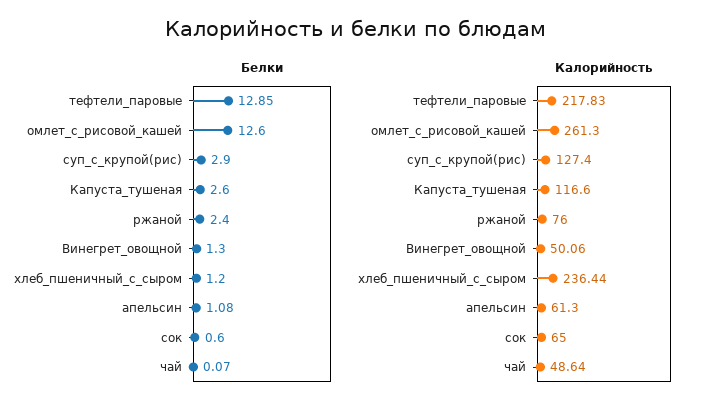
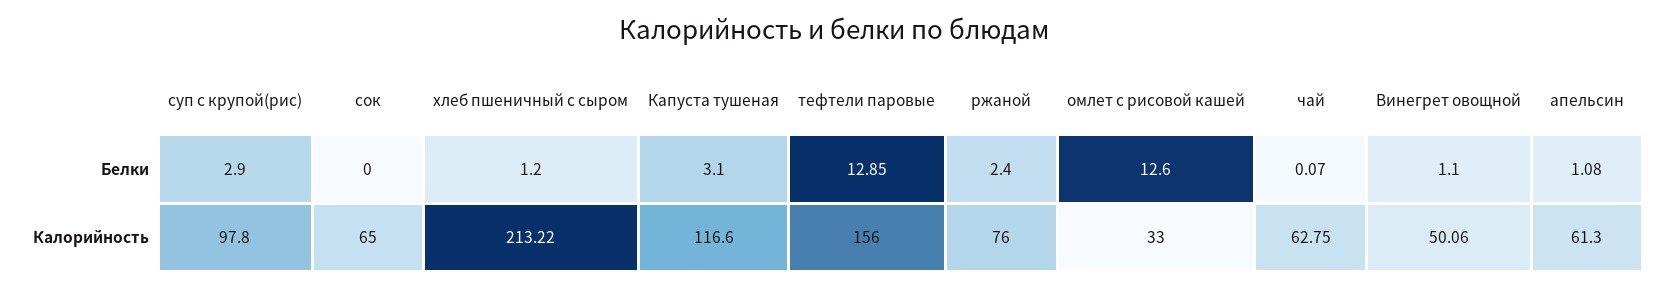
Белки, Капуста_тушеная: 2.6 -> 3.1
Белки, Винегрет_овощной: 1.3 -> 1.1
Белки, сок: 0.6 -> 0
Калорийность, тефтели_паровые: 217.83 -> 156
Калорийность, омлет_с_рисовой_кашей: 261.3 -> 33
Калорийность, суп_с_крупой(рис): 127.4 -> 97.8
Калорийность, хлеб_пшеничный_с_сыром: 236.44 -> 213.22
Калорийность, чай: 48.64 -> 62.75

